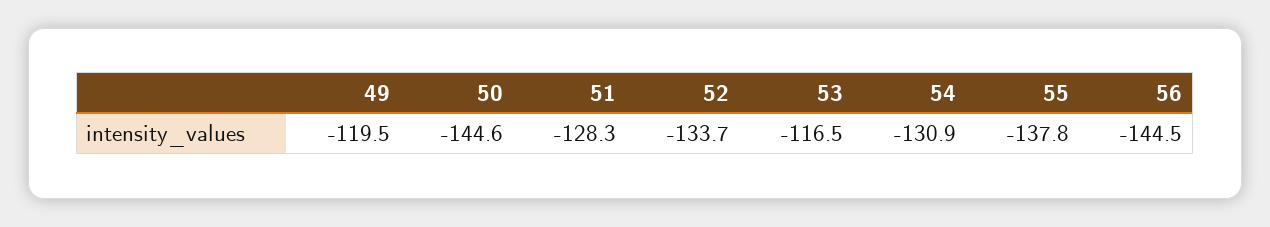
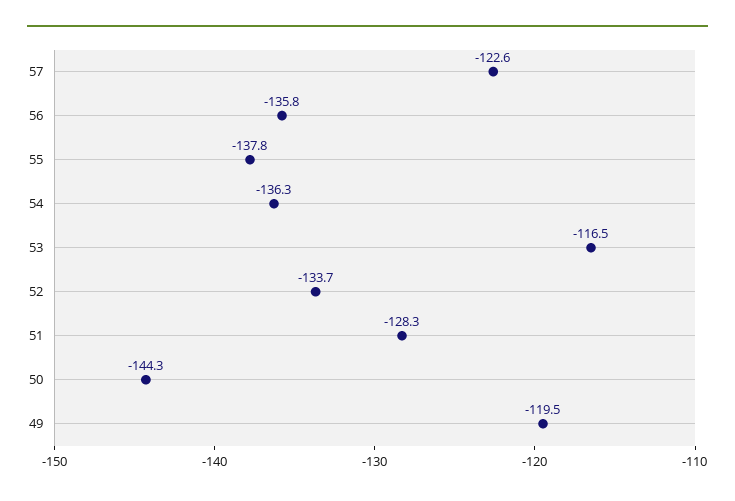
50: -144.6 -> -144.3
54: -130.9 -> -136.3
56: -144.5 -> -135.8
57: none -> -122.6

